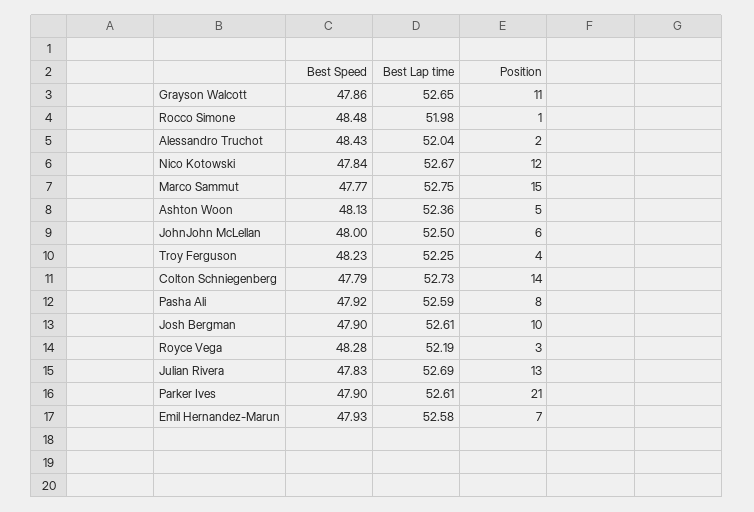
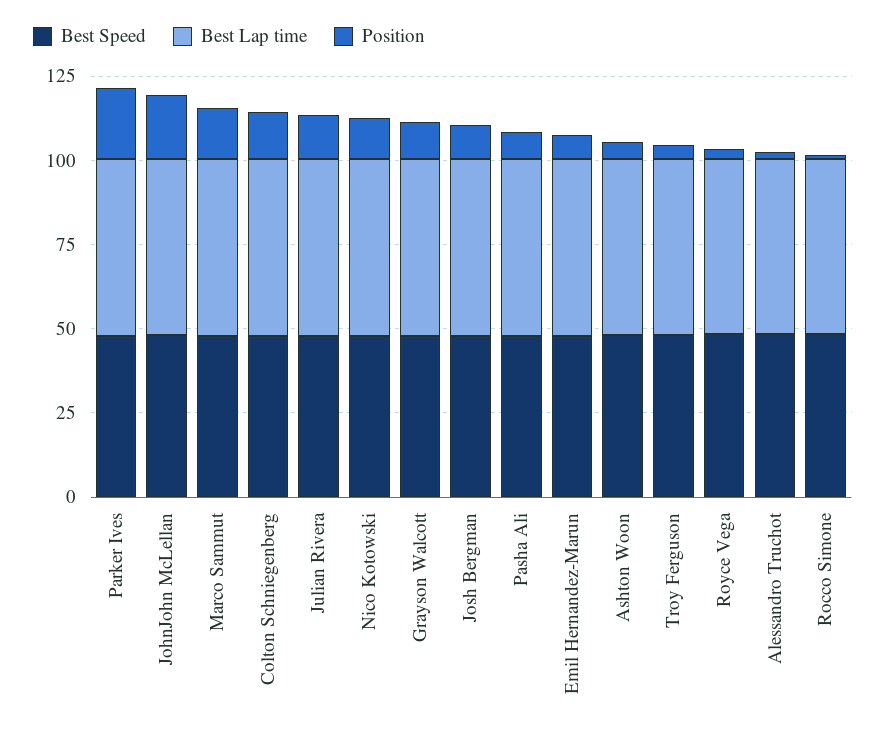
Position, JohnJohn McLellan: 6 -> 20

